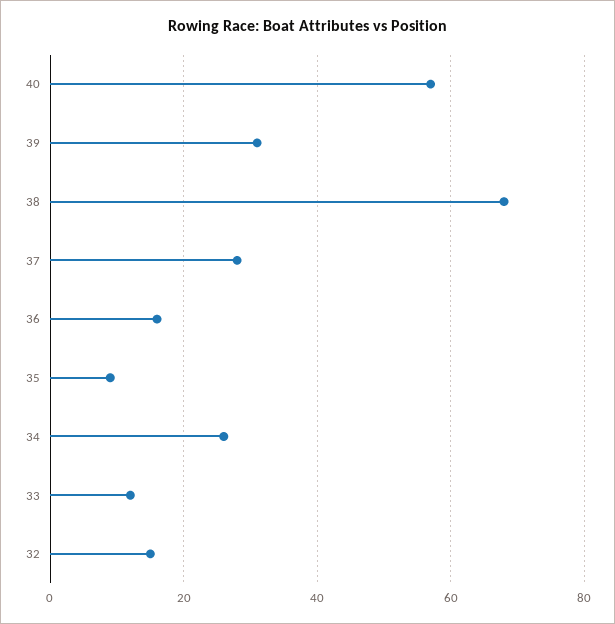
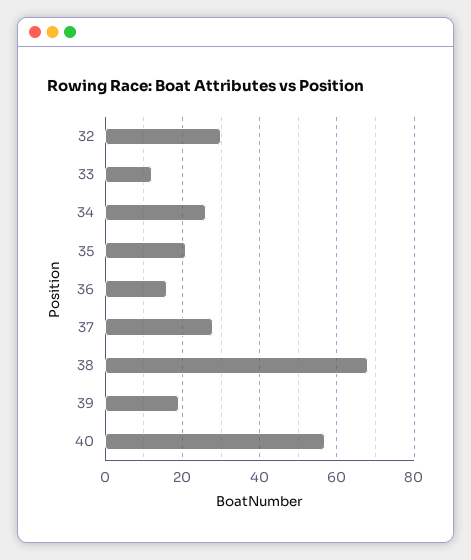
39: 30 -> 20
35: 10 -> 20
32: 15 -> 30

